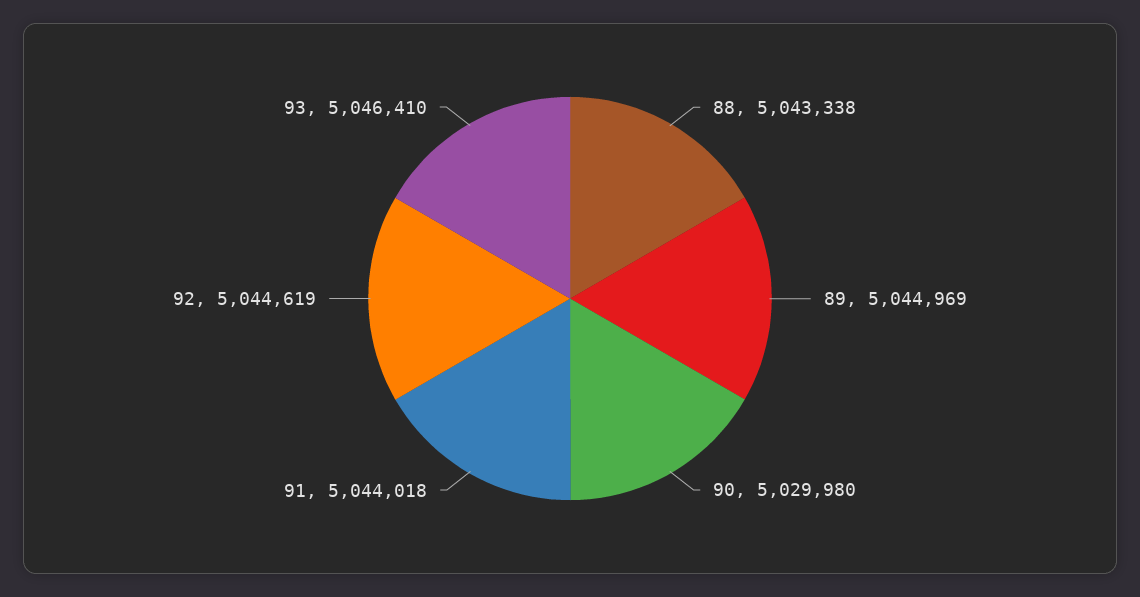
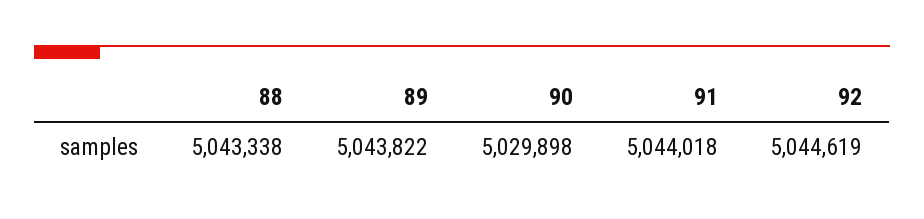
89: 5044969 -> 5043822
90: 5029980 -> 5029898
93: 5046410 -> none

